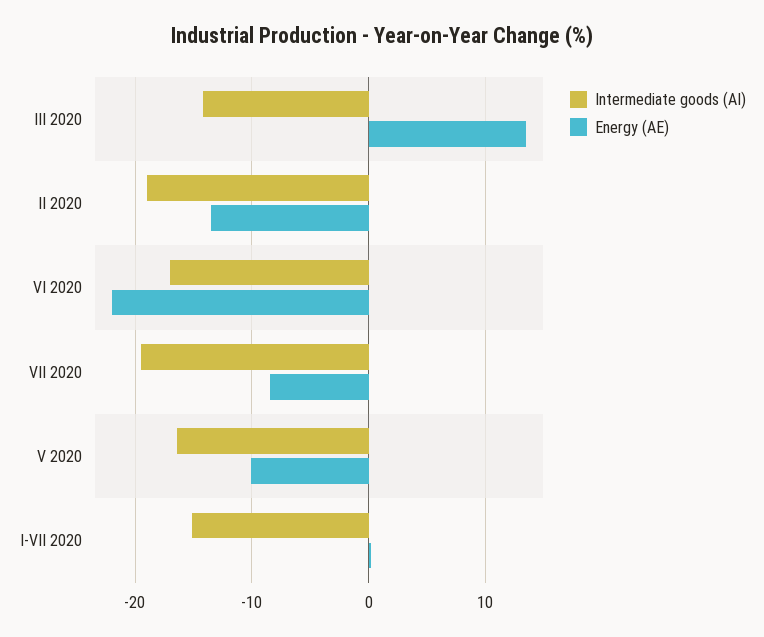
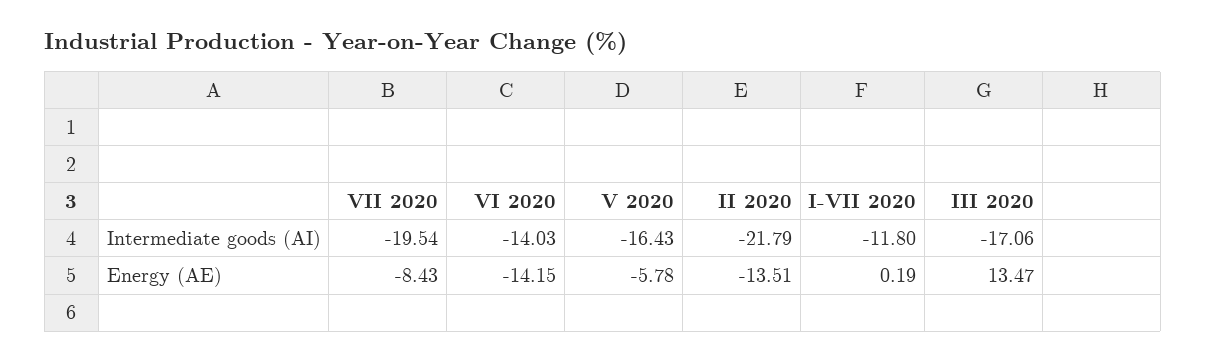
Intermediate goods (AI), III 2020: -14 -> -17.06
Intermediate goods (AI), II 2020: -19 -> -21.79
Intermediate goods (AI), VI 2020: -17 -> -14.03
Energy (AE), VI 2020: -22 -> -14.15
Energy (AE), V 2020: -10 -> -5.78
Intermediate goods (AI), I-VII 2020: -15 -> -11.8

